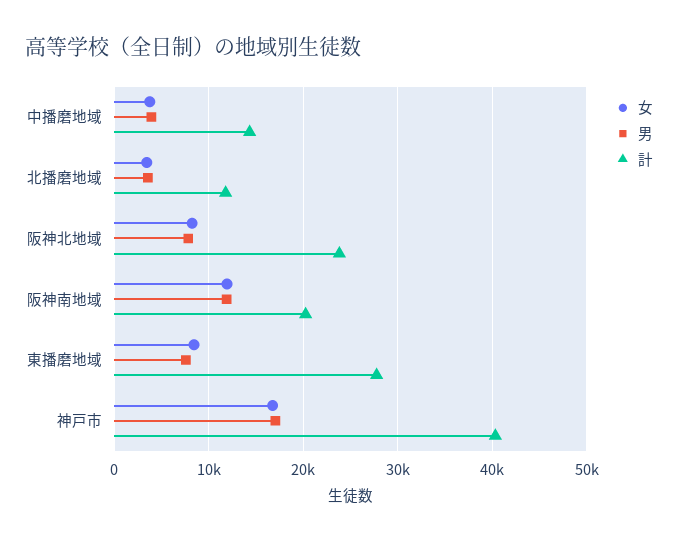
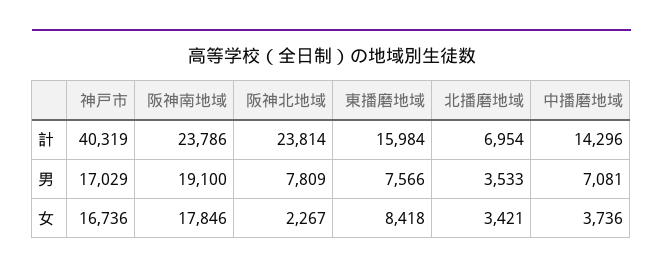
男, 中播磨地域: 4000 -> 7081
計, 北播磨地域: 12000 -> 6954
女, 阪神北地域: 8000 -> 2267
女, 阪神南地域: 12000 -> 17846
男, 阪神南地域: 12000 -> 19100
計, 阪神南地域: 20000 -> 23786
計, 東播磨地域: 28000 -> 15984

